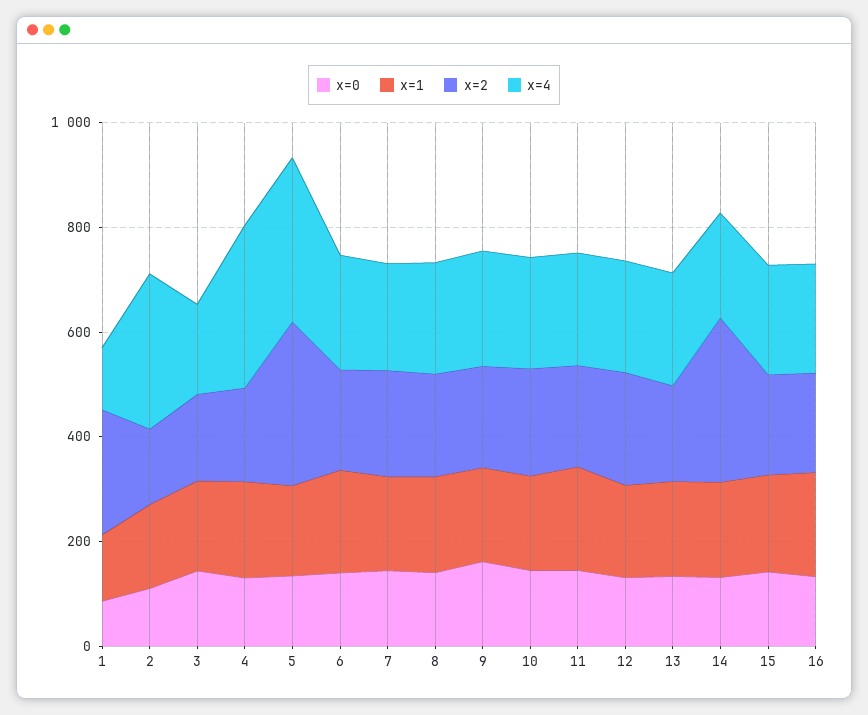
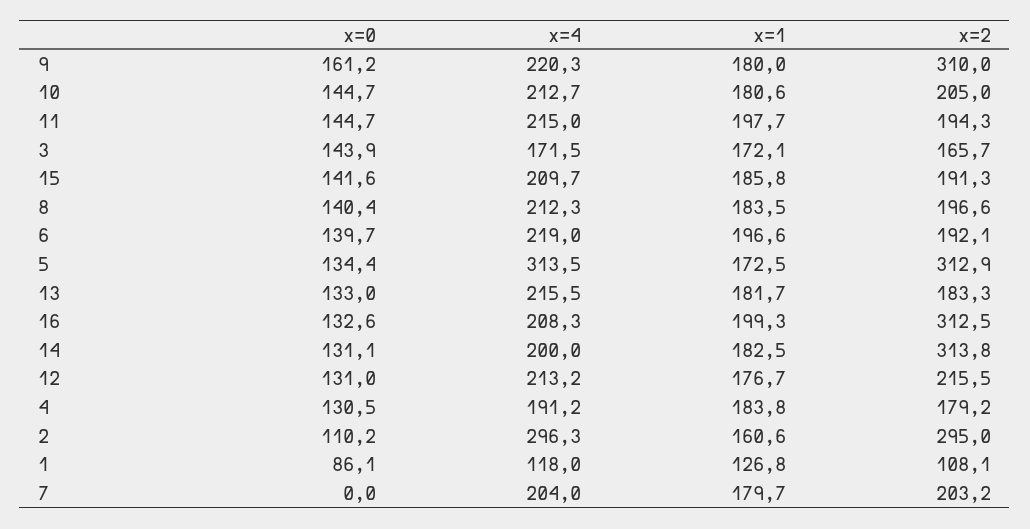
x=2, 1: 250 -> 108.1
x=2, 2: 150 -> 295
x=4, 4: 300 -> 191.2
x=0, 7: 150 -> 0
x=2, 9: 200 -> 310
x=2, 16: 200 -> 312.5

